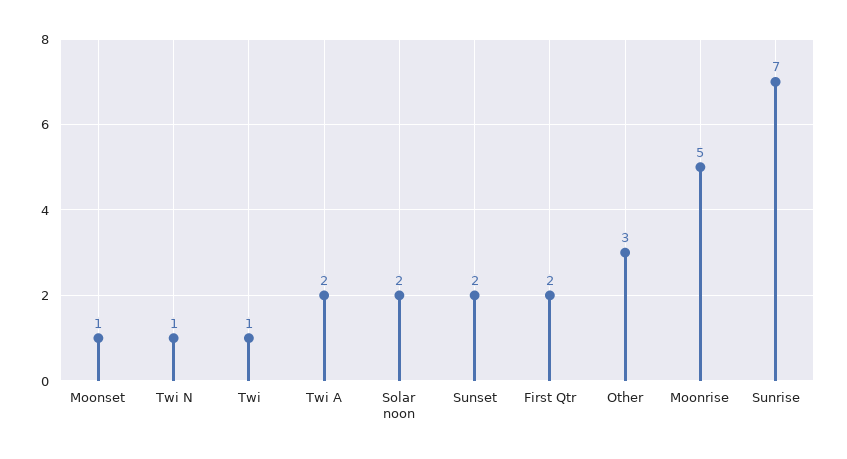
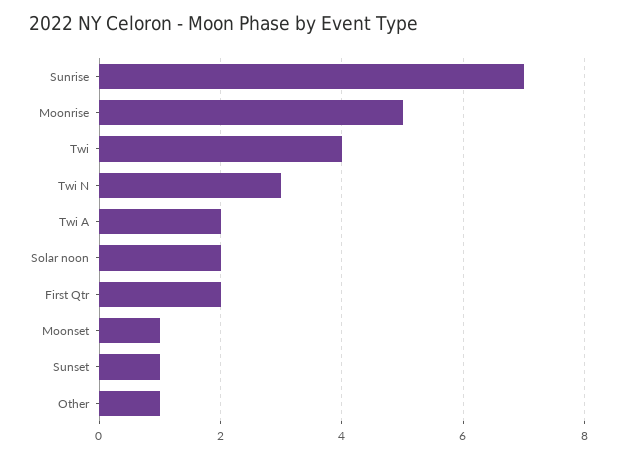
Twi N: 1 -> 3
Twi: 1 -> 4
Sunset: 2 -> 1
Other: 3 -> 1

